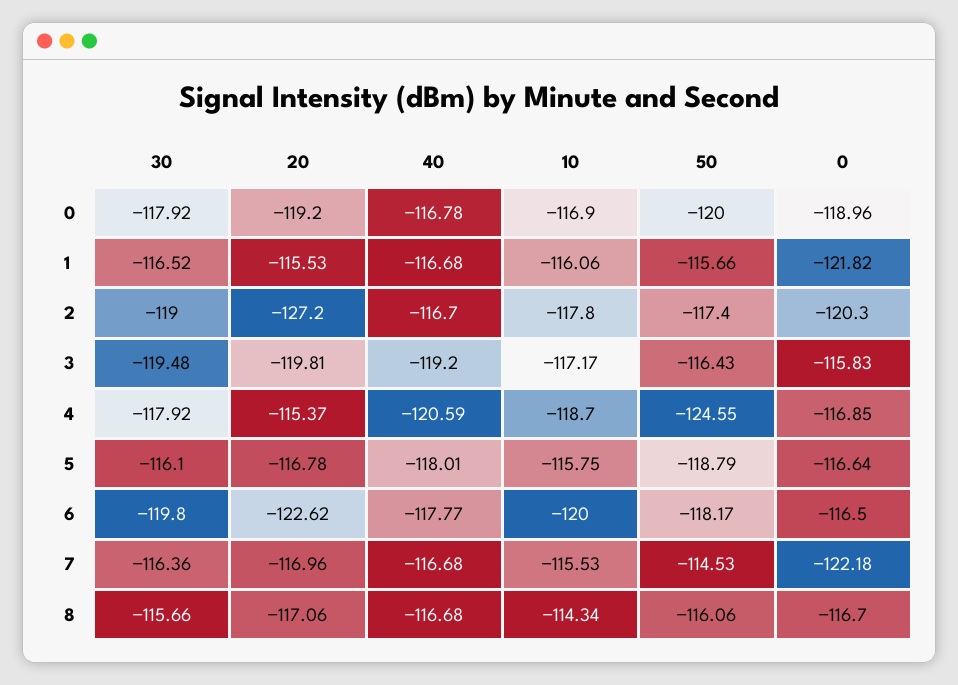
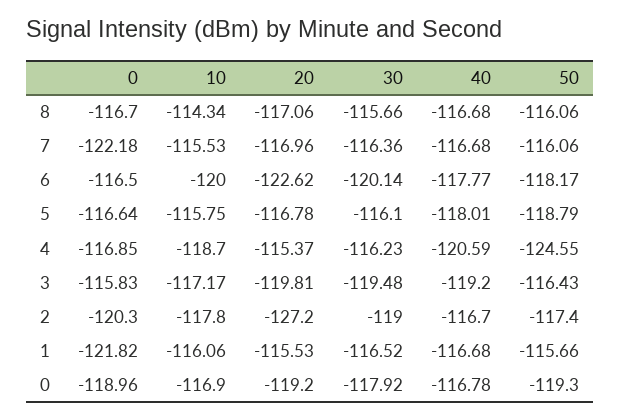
50, 0: -120 -> -119.3
30, 4: -117.92 -> -116.23
30, 6: -119.8 -> -120.14
50, 7: -114.53 -> -116.06

